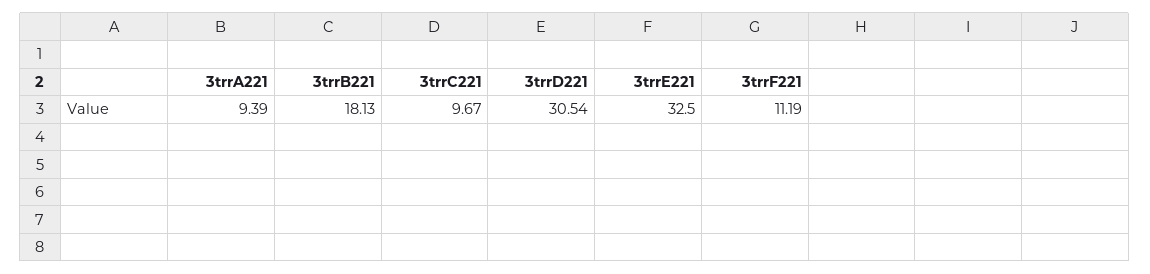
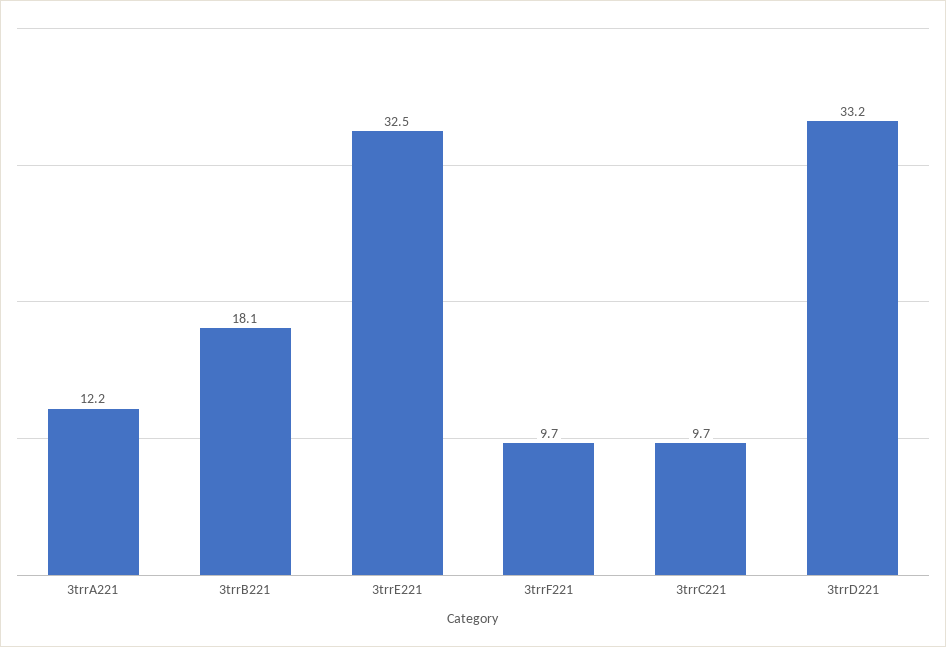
3trrA221: 9.39 -> 12.2
3trrD221: 30.54 -> 33.2
3trrF221: 11.19 -> 9.7

